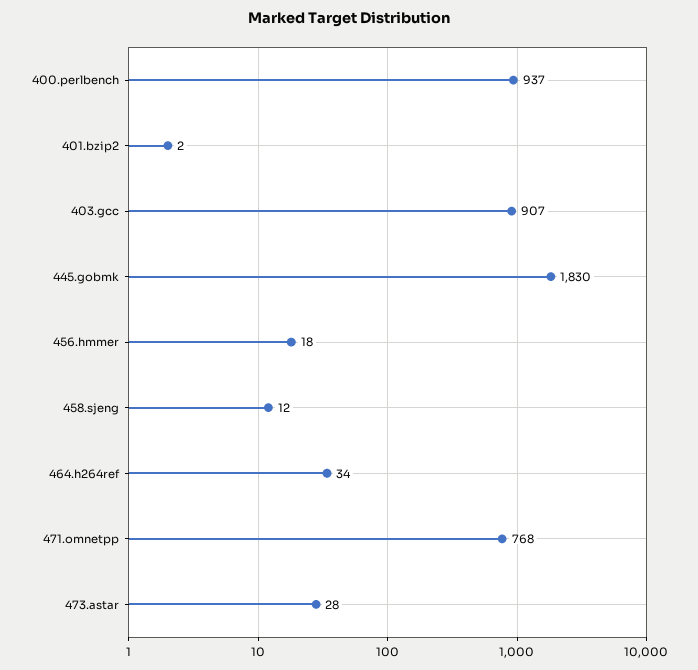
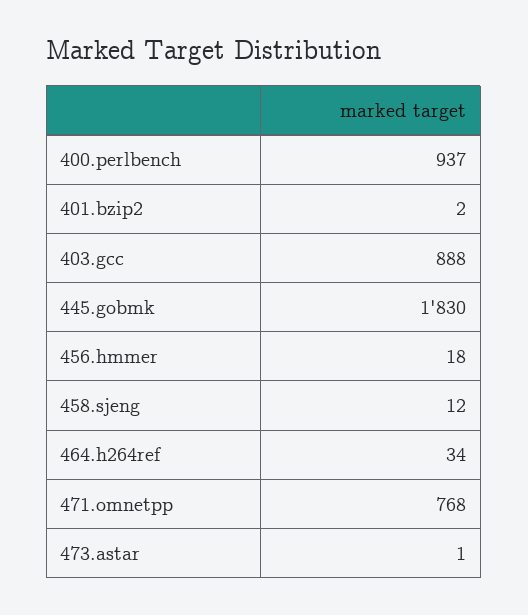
403.gcc: 907 -> 888
473.astar: 28 -> 1

